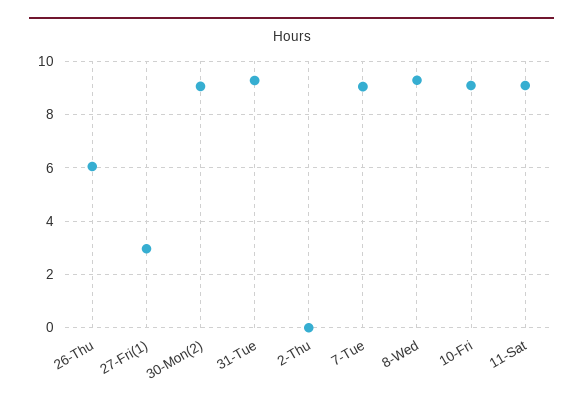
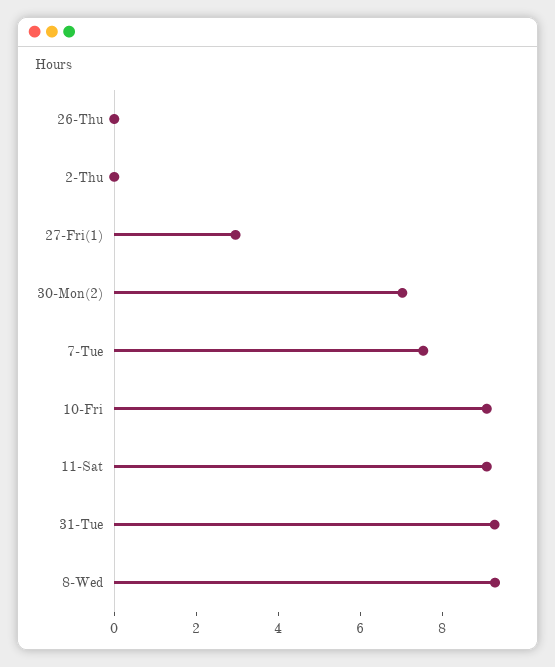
26-Thu: 6 -> 0
30-Mon(2): 9 -> 7
7-Tue: 9 -> 7.5

